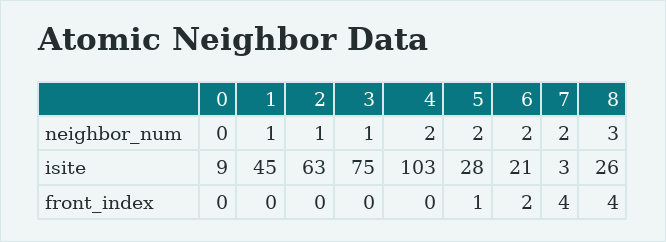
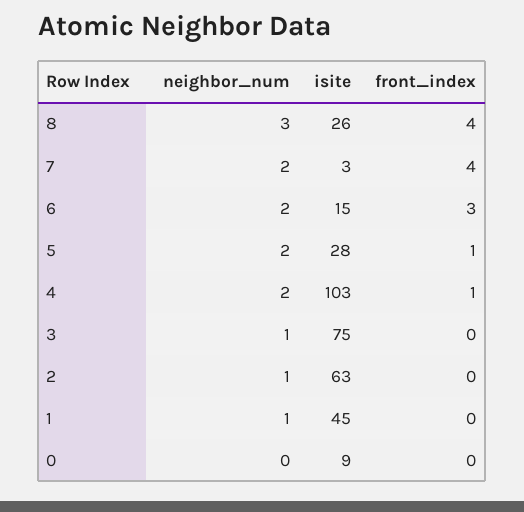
6, isite: 21 -> 15
4, front_index: 0 -> 1
6, front_index: 2 -> 3

